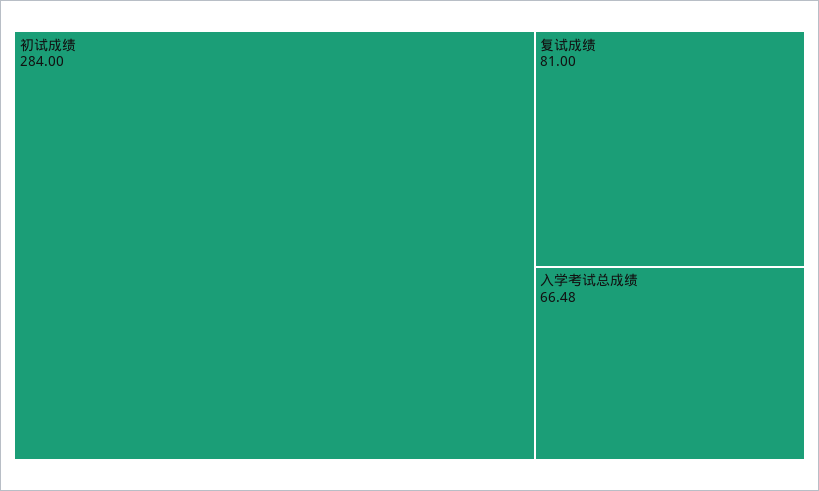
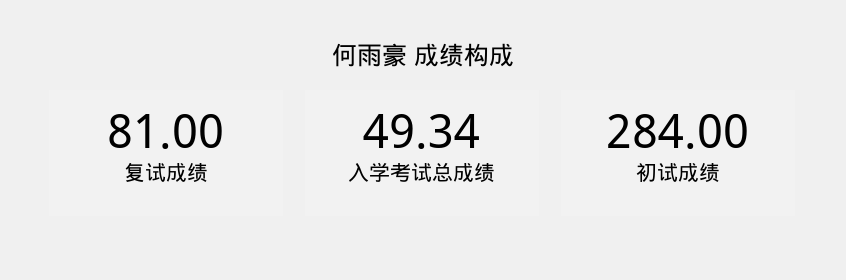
入学考试总成绩: 66.48 -> 49.34

